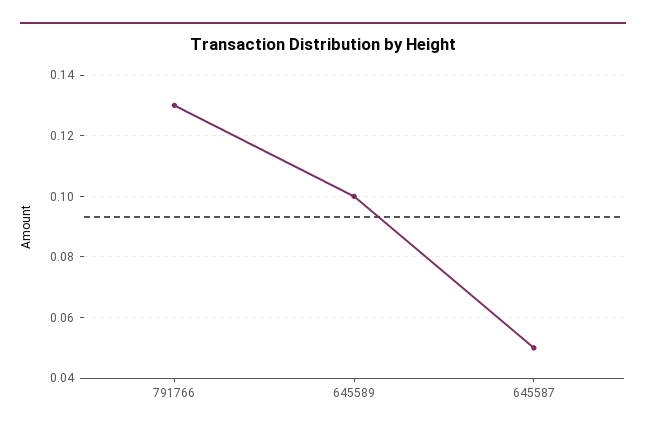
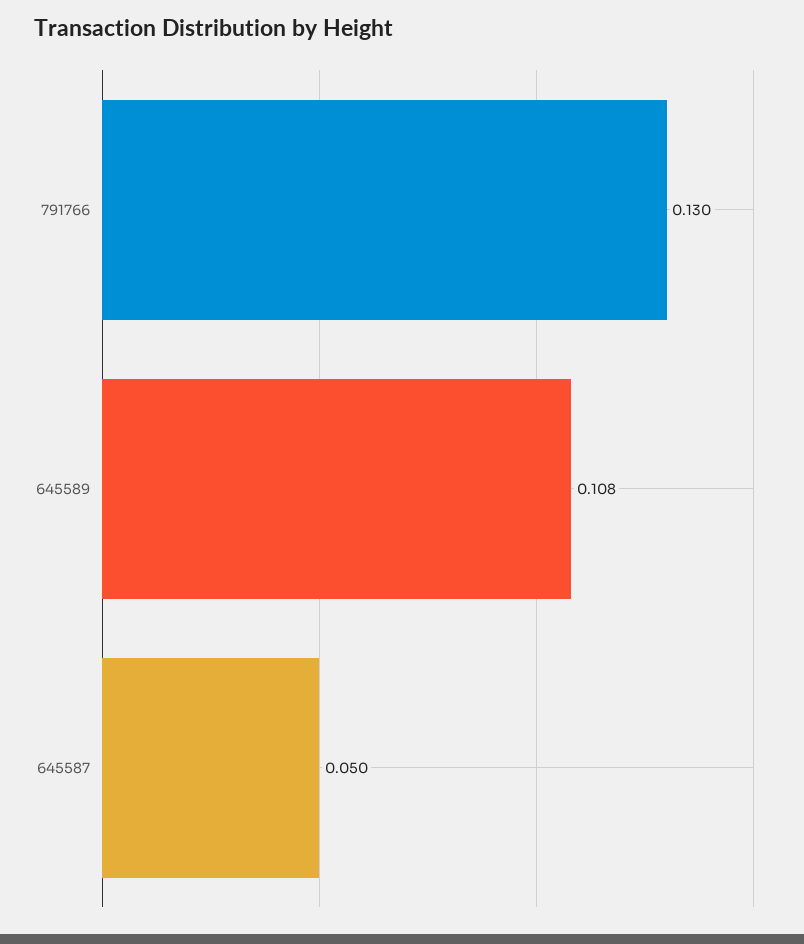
645589: 0.1 -> 0.108

